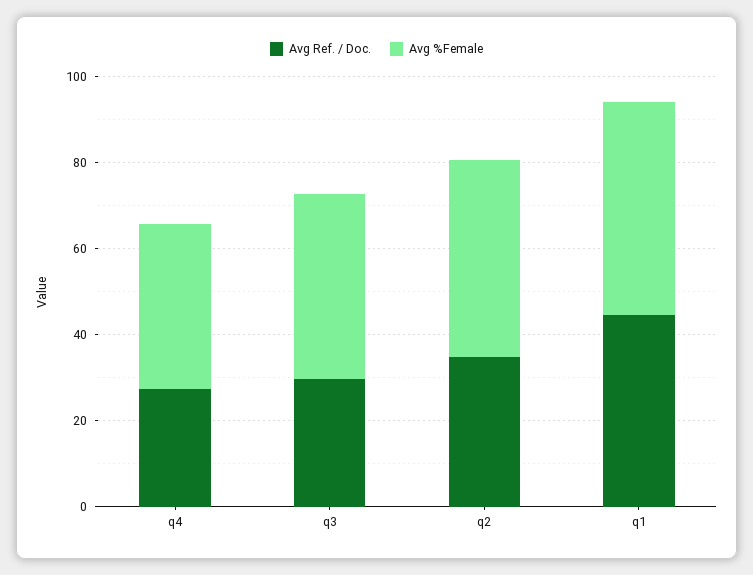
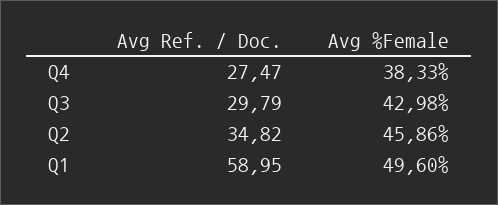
Avg Ref. / Doc., q1: 45 -> 58.95

